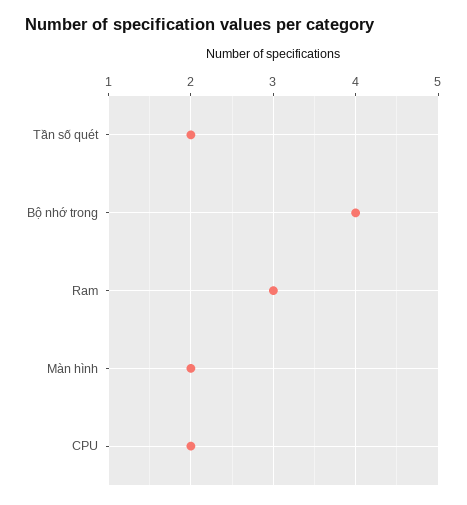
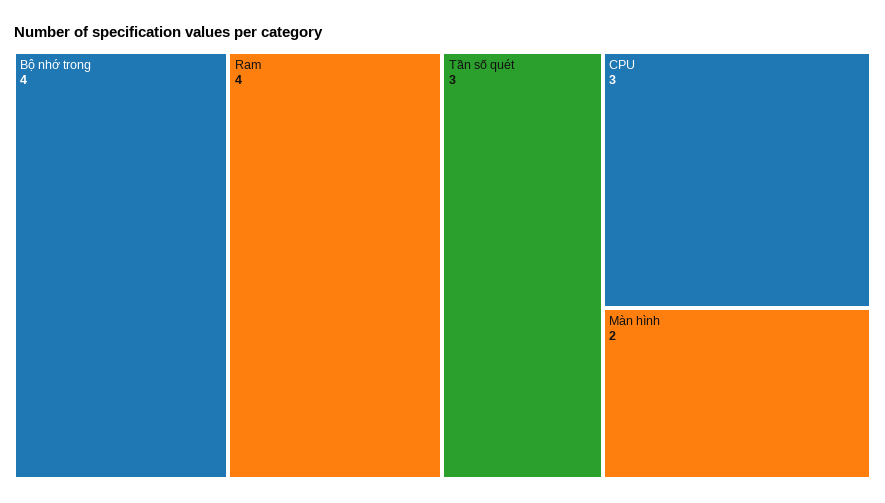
Tần số quét: 2 -> 3
Ram: 3 -> 4
CPU: 2 -> 3

